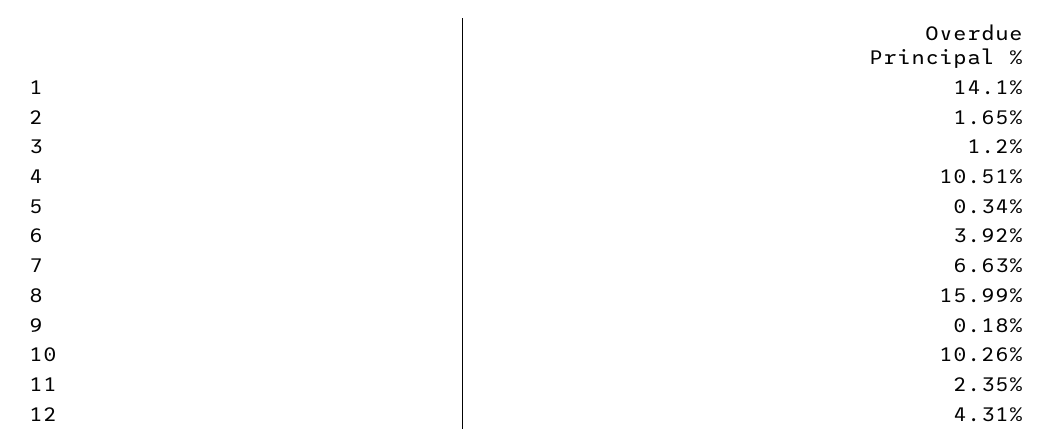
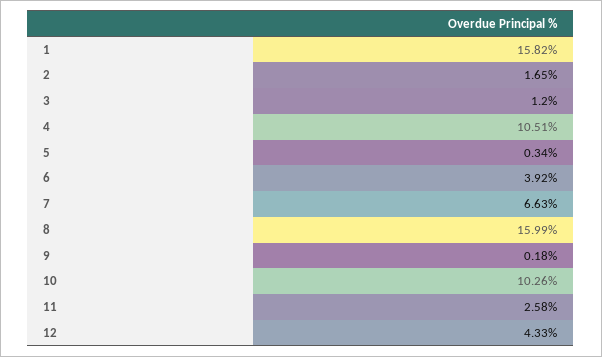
1: 14.1 -> 15.82
11: 2.35 -> 2.58
12: 4.31 -> 4.33

